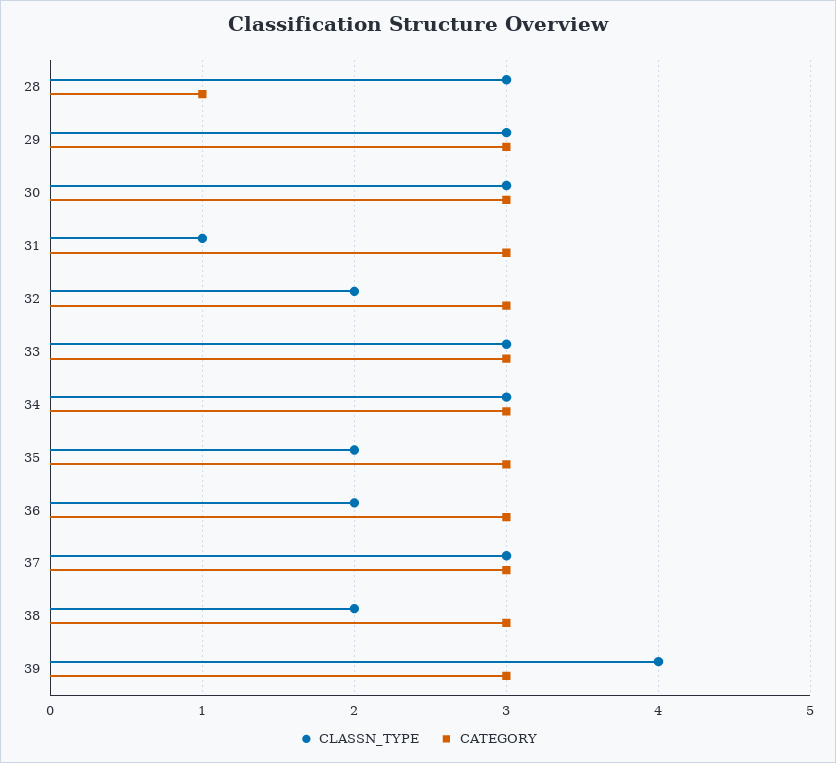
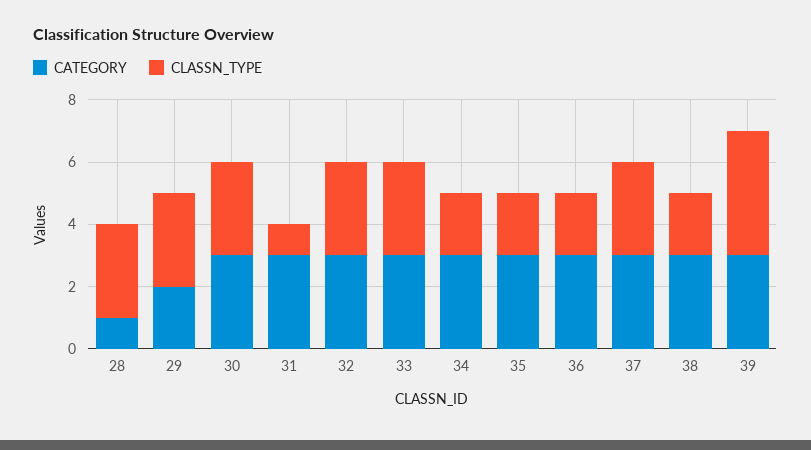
CATEGORY, 29: 3 -> 2
CLASSN_TYPE, 32: 2 -> 3
CLASSN_TYPE, 34: 3 -> 2

